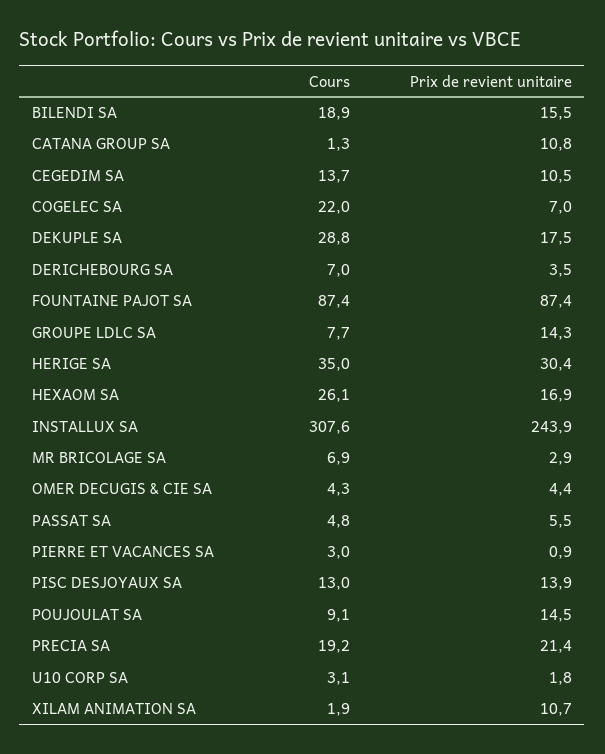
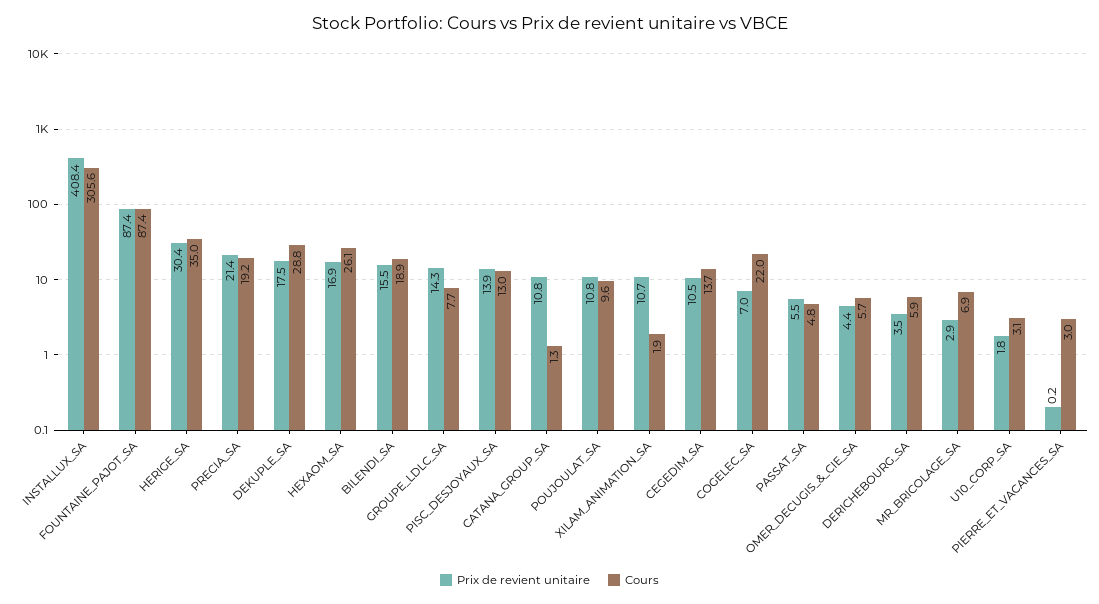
Cours, DERICHEBOURG SA: 7 -> 5.9
Cours, INSTALLUX SA: 307.6 -> 305.6
Prix de revient unitaire, INSTALLUX SA: 243.9 -> 408.4
Cours, OMER DECUGIS & CIE SA: 4.3 -> 5.7
Prix de revient unitaire, PIERRE ET VACANCES SA: 0.9 -> 0.2
Cours, POUJOULAT SA: 9.1 -> 9.6
Prix de revient unitaire, POUJOULAT SA: 14.5 -> 10.8

